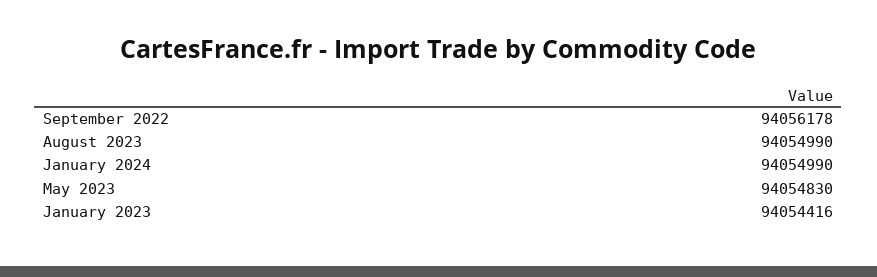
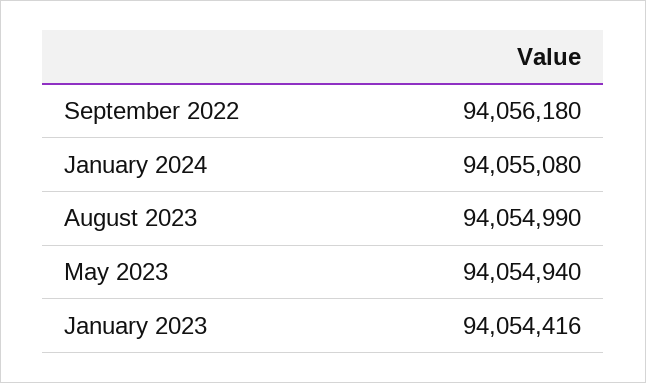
September 2022: 94056178 -> 94056180
January 2024: 94054990 -> 94055080
May 2023: 94054830 -> 94054940

